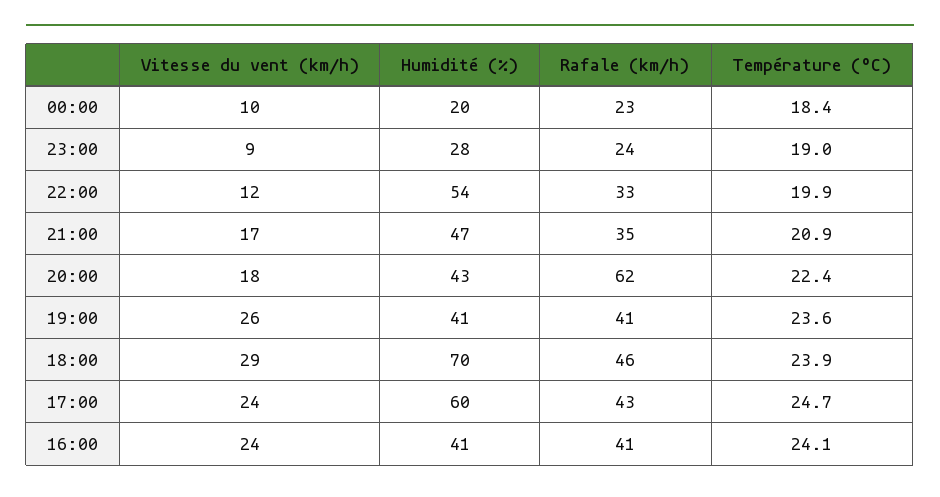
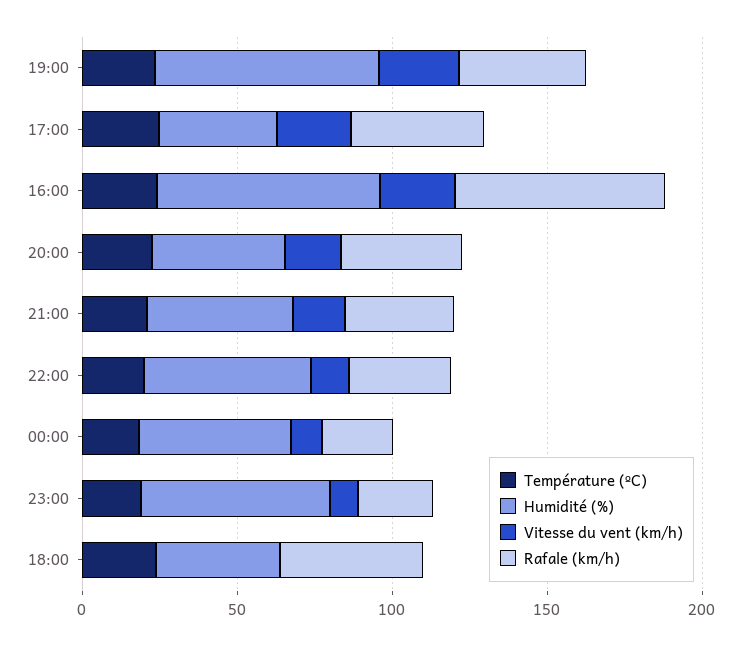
Humidité (%), 00:00: 20 -> 50
Humidité (%), 23:00: 28 -> 60
Rafale (km/h), 20:00: 62 -> 40
Humidité (%), 19:00: 41 -> 70
Vitesse du vent (km/h), 18:00: 29 -> 0
Humidité (%), 18:00: 70 -> 40
Humidité (%), 17:00: 60 -> 40
Humidité (%), 16:00: 41 -> 70
Rafale (km/h), 16:00: 41 -> 70

